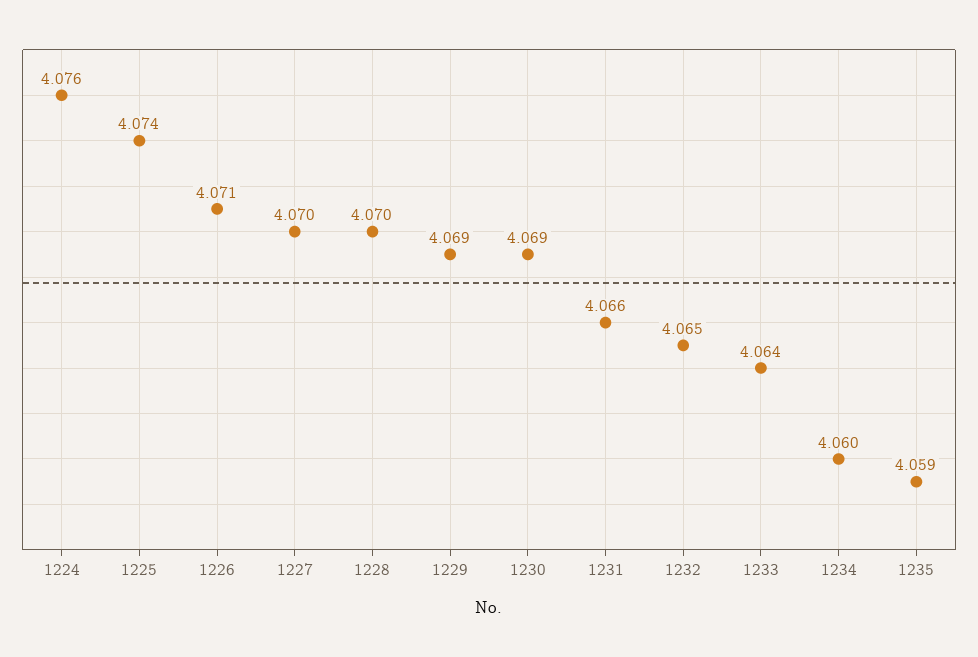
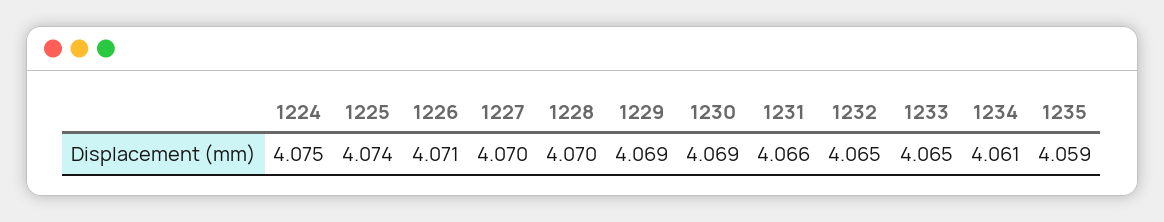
1224: 4.076 -> 4.075
1233: 4.064 -> 4.065
1234: 4.06 -> 4.061

